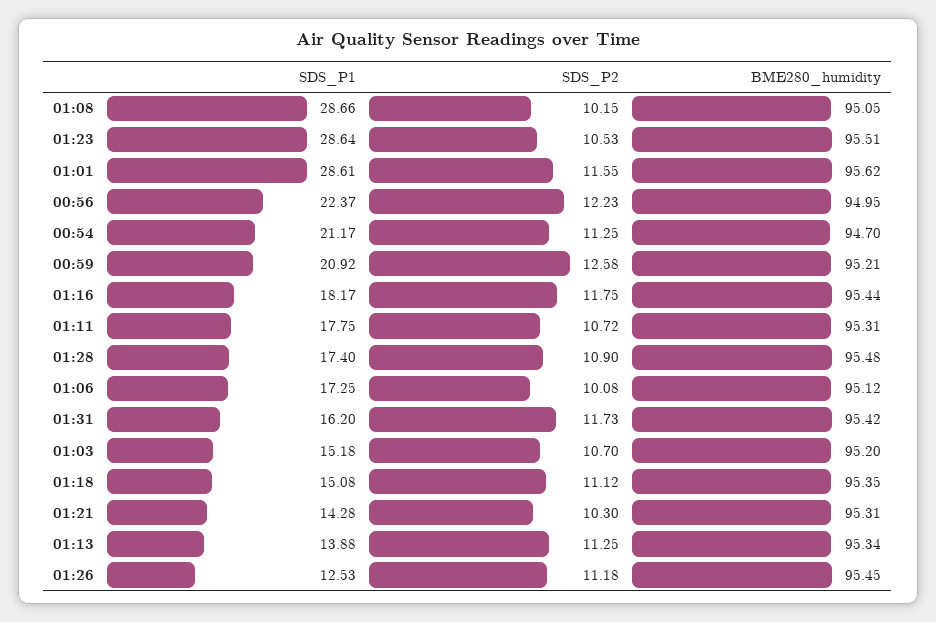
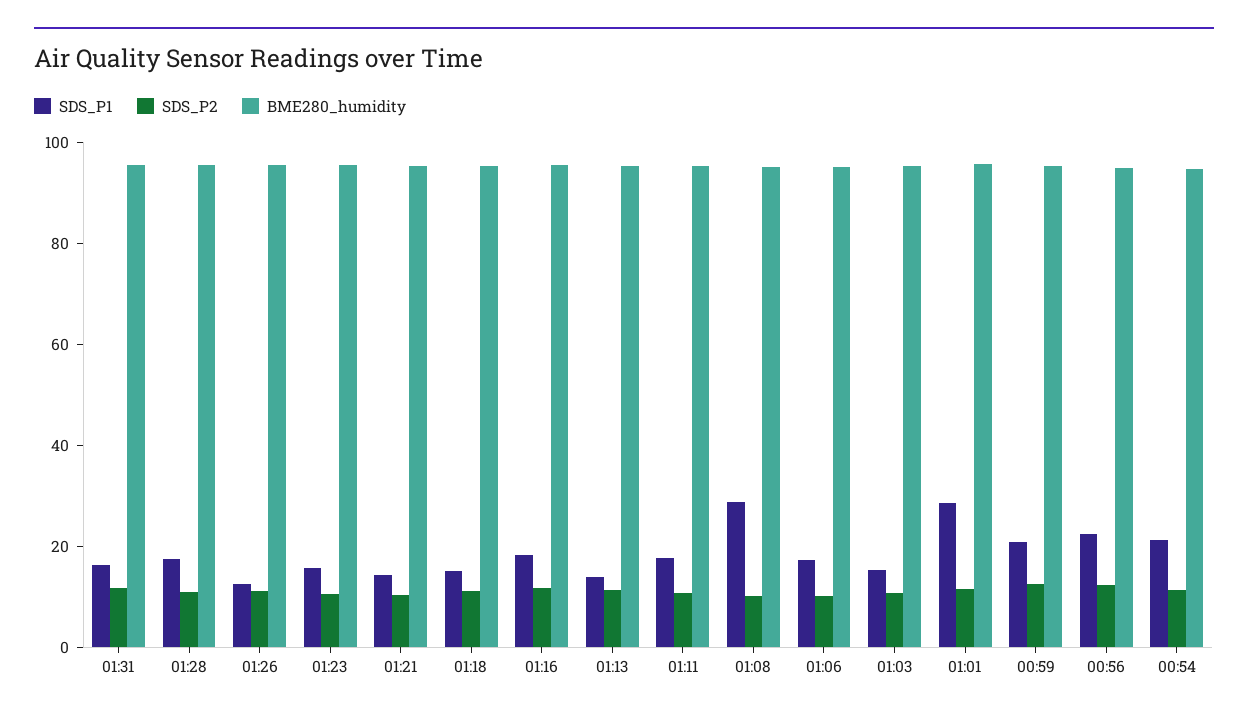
SDS_P1, 01:23: 28.64 -> 15

